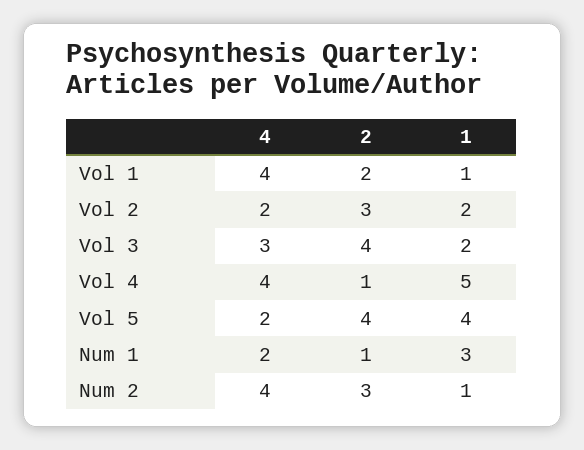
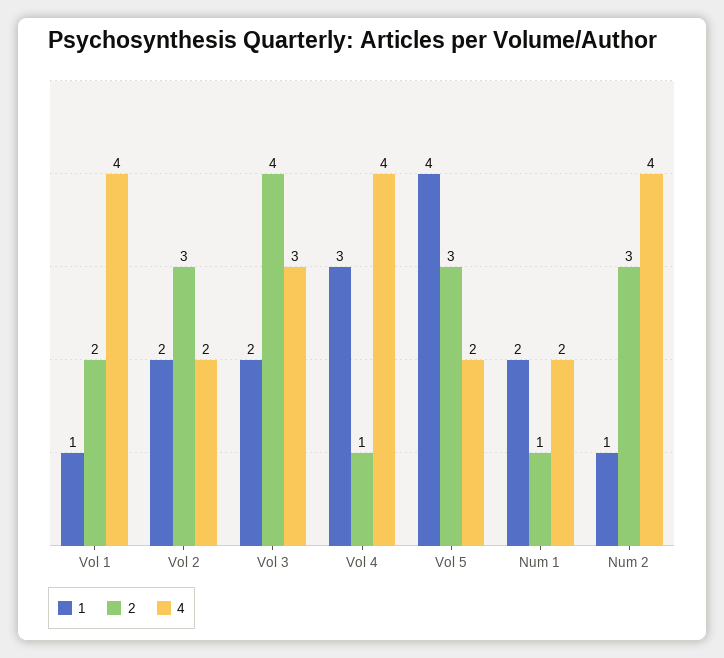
1, Vol 4: 5 -> 3
2, Vol 5: 4 -> 3
1, Num 1: 3 -> 2

